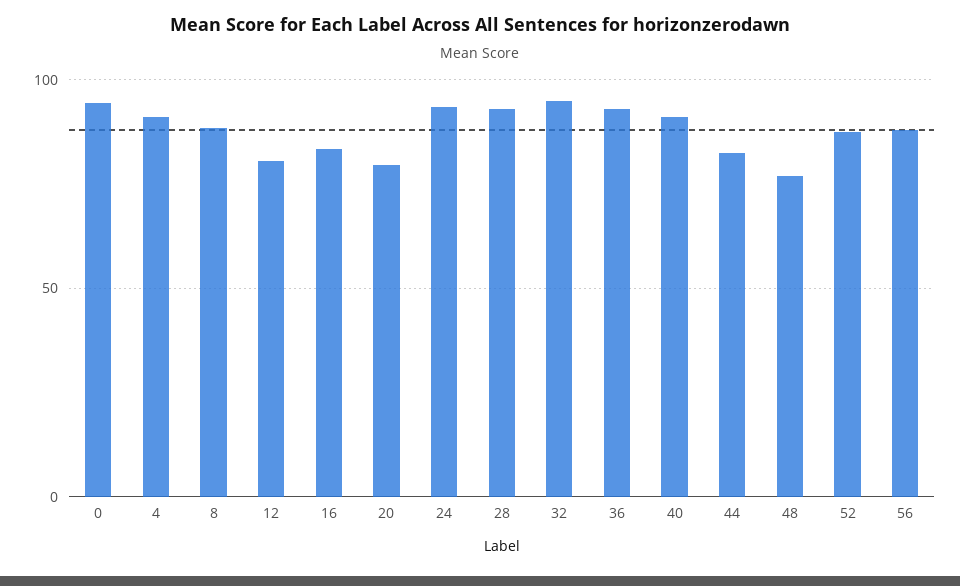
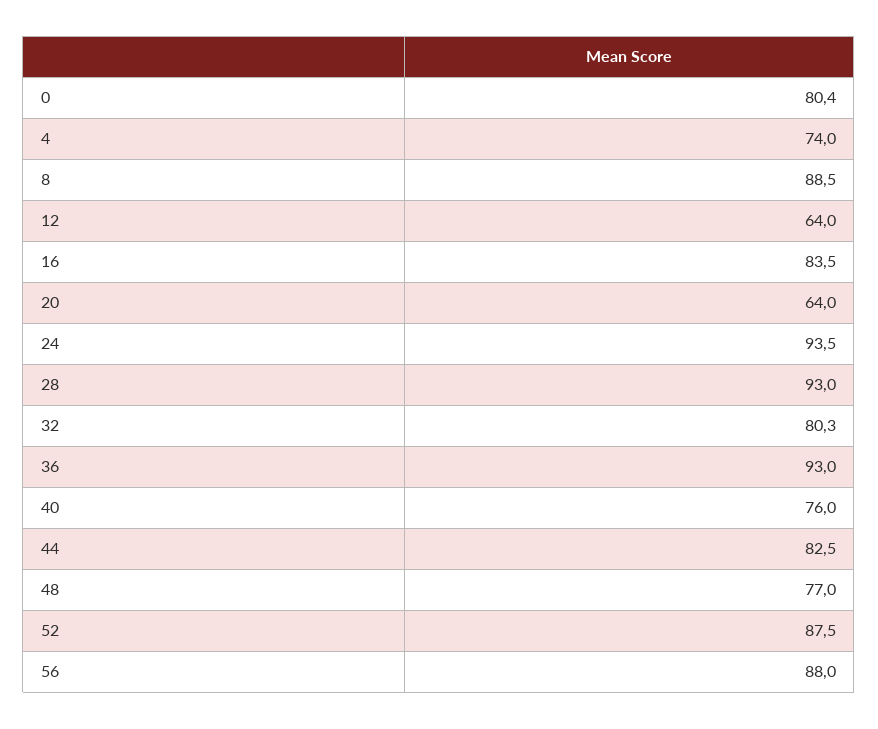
0: 95 -> 80.4
4: 90 -> 74
12: 80 -> 64
20: 80 -> 64
32: 95 -> 80.3
40: 90 -> 76

